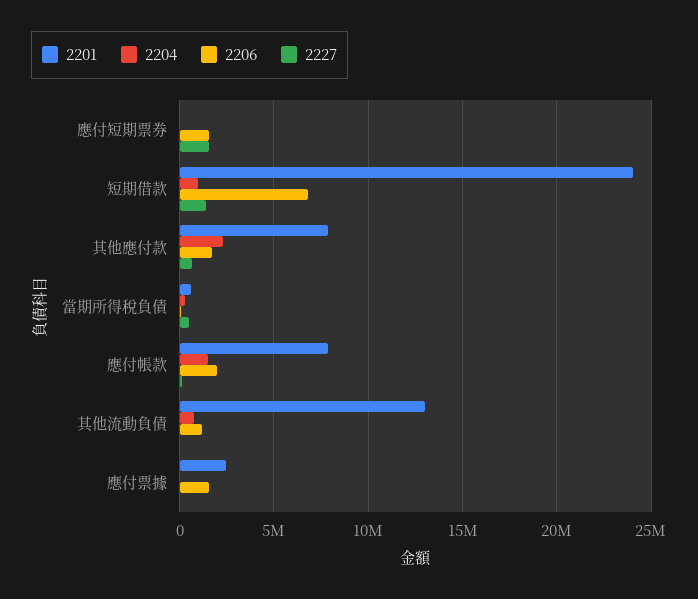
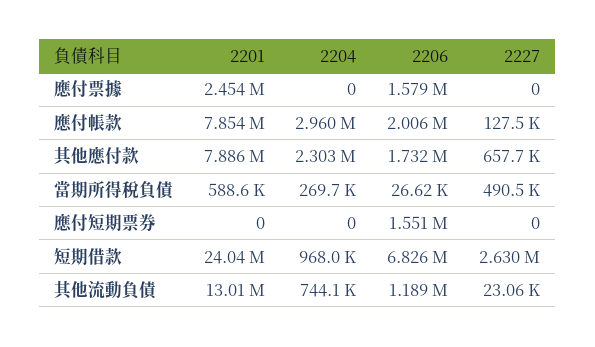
2227, 應付短期票券: 1500000 -> 0
2227, 短期借款: 1500000 -> 2630000
2204, 應付帳款: 1500000 -> 2960000

